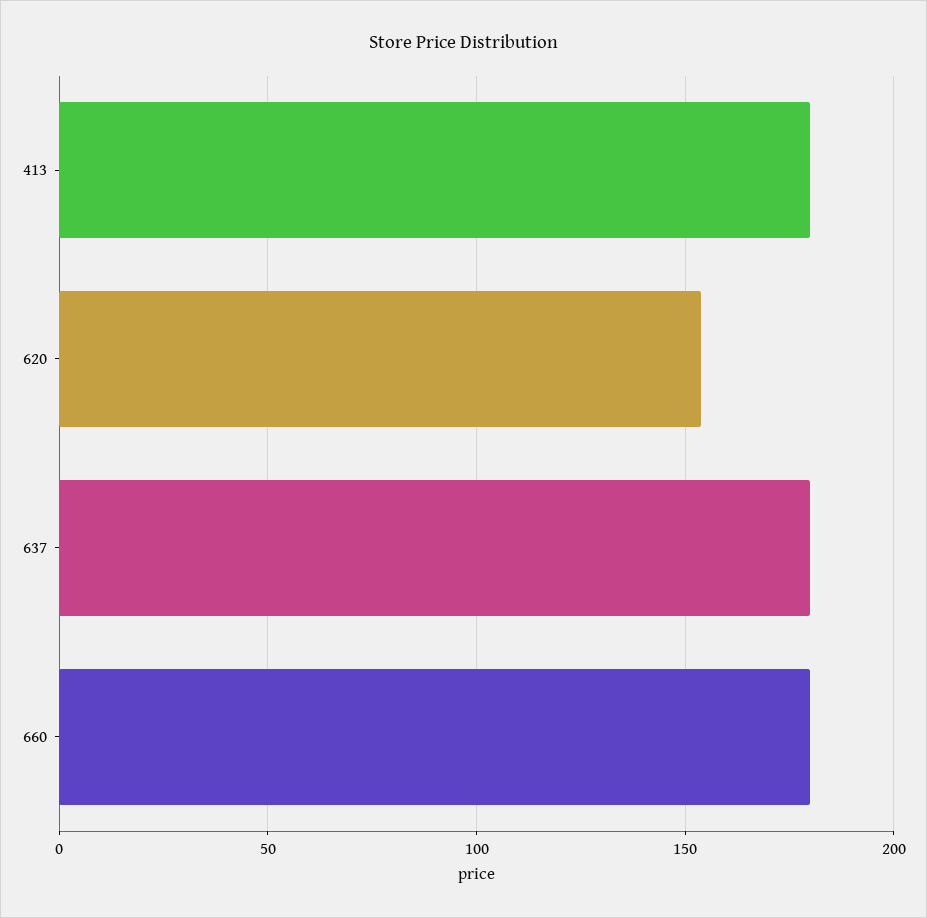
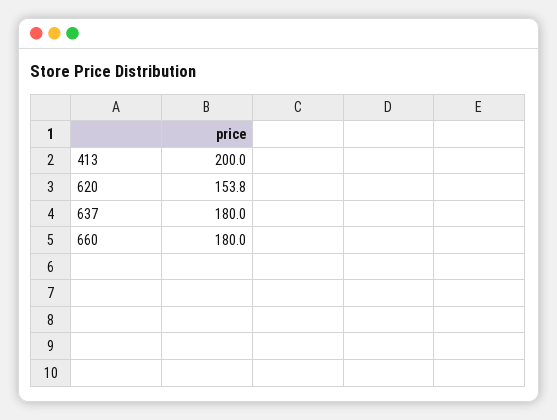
413: 180 -> 200

